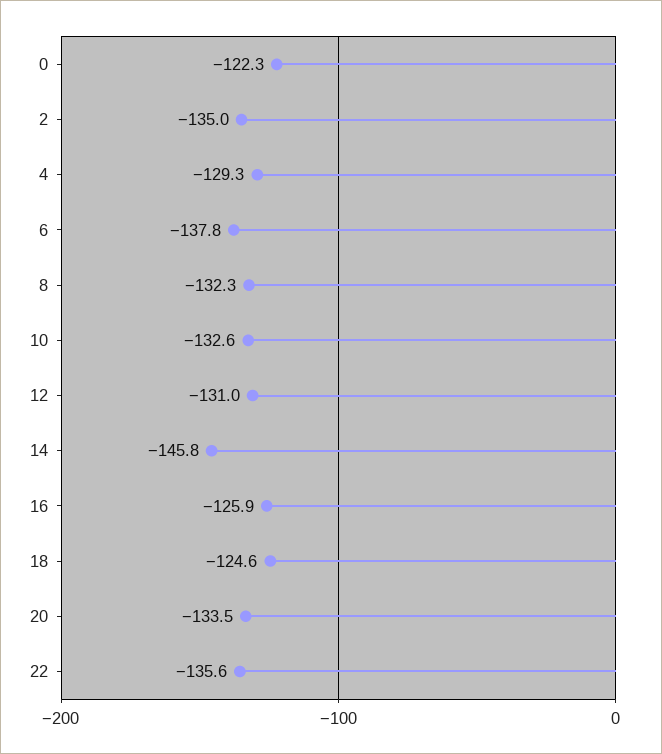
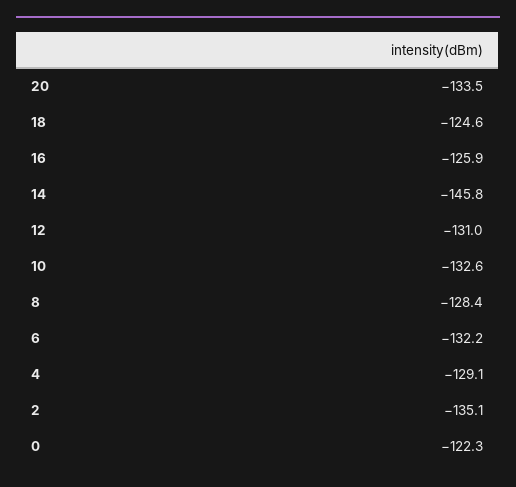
2: -135 -> -135.1
4: -129.3 -> -129.1
6: -137.8 -> -132.2
8: -132.3 -> -128.4
22: -135.6 -> none

